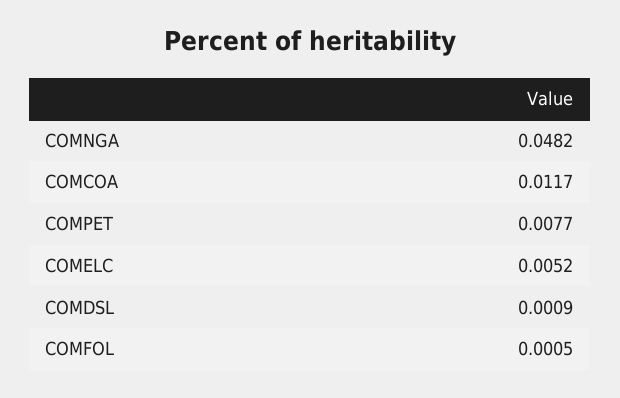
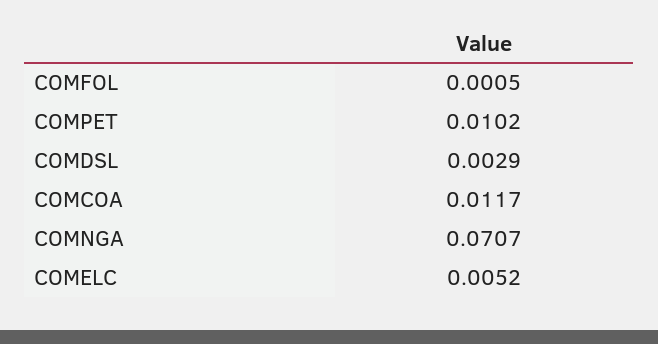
COMNGA: 0.0482 -> 0.0707
COMPET: 0.0077 -> 0.0102
COMDSL: 0.0009 -> 0.0029

